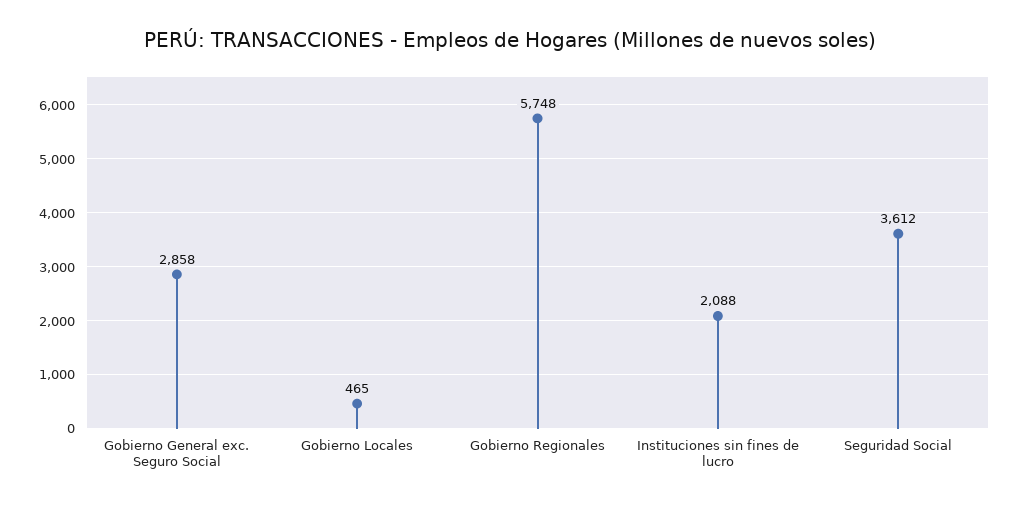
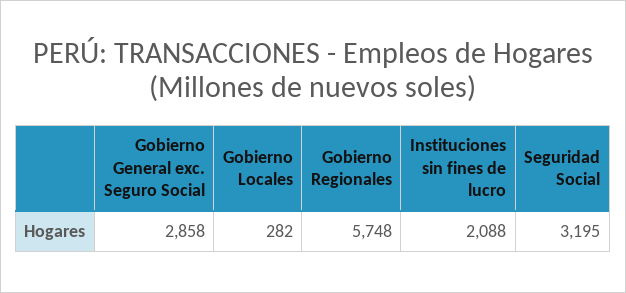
Gobierno Locales: 465 -> 282
Seguridad Social: 3612 -> 3195

